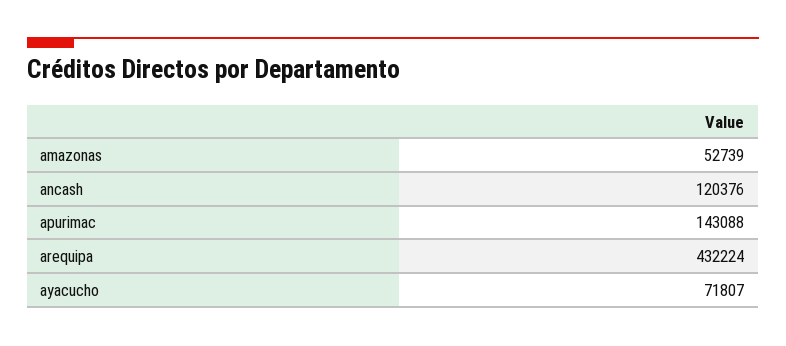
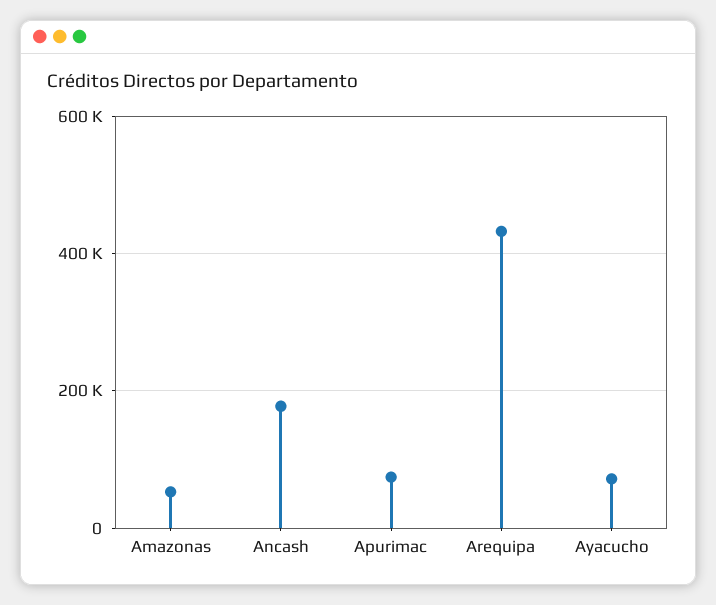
ancash: 120376 -> 180000
apurimac: 143088 -> 80000

